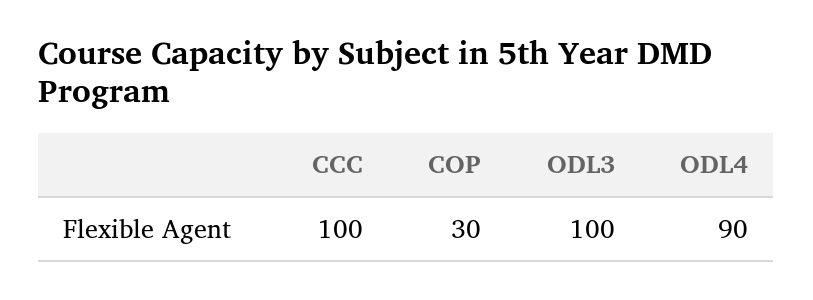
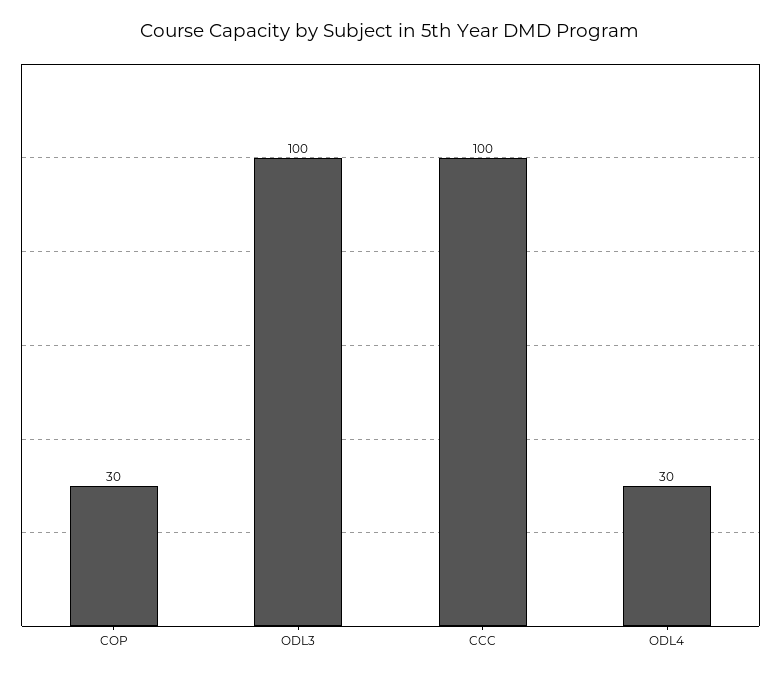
ODL4: 90 -> 30

